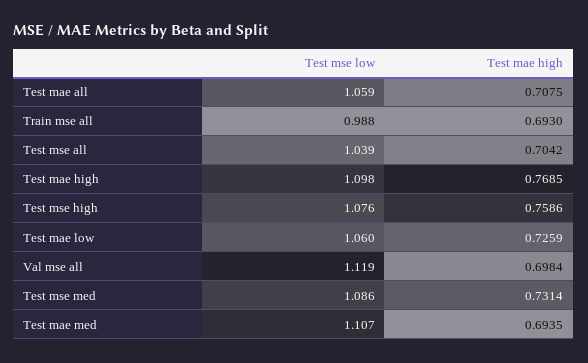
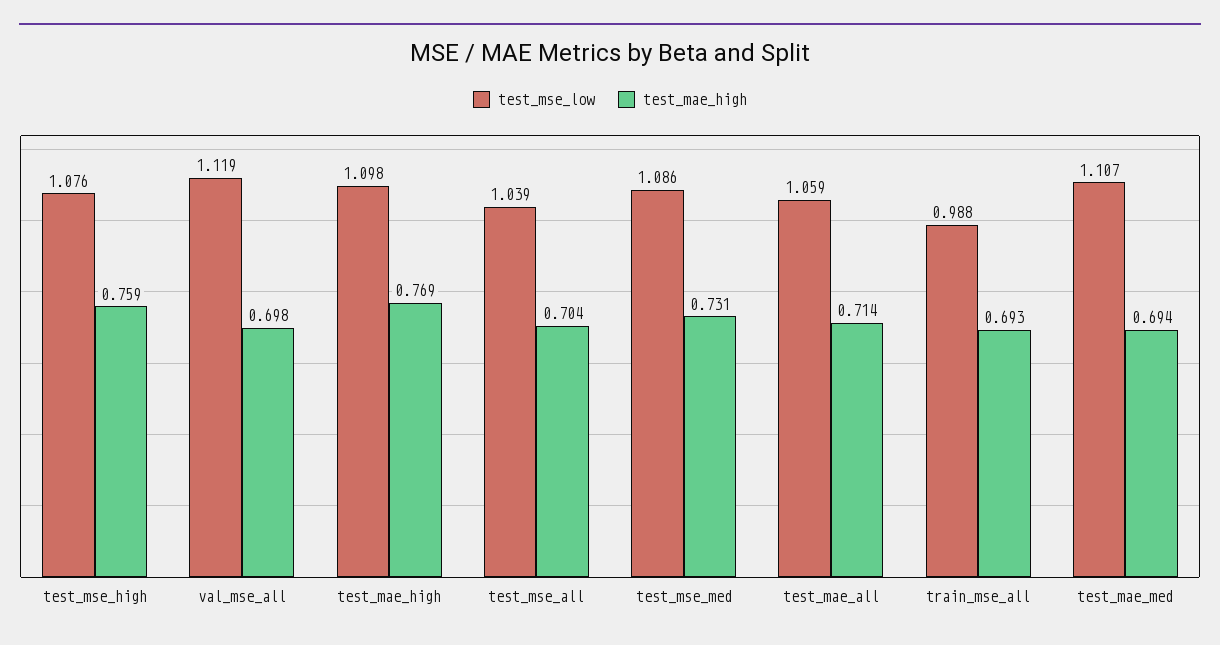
Test mae high, Test mae all: 0.7075 -> 0.714
Test mse low, Test mae low: 1.06 -> none
Test mae high, Test mae low: 0.7259 -> none

